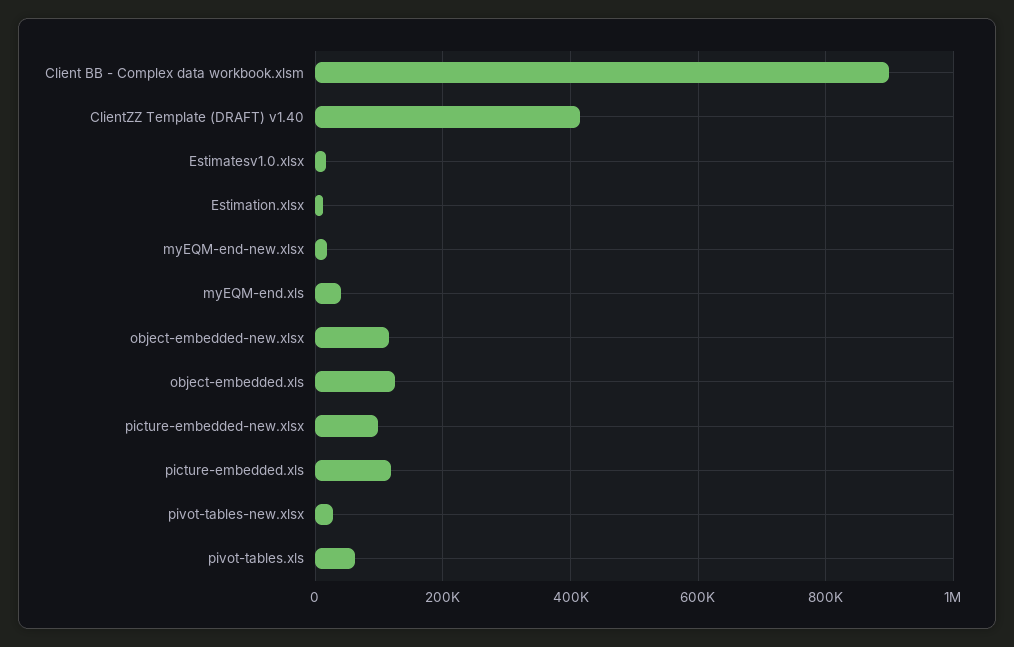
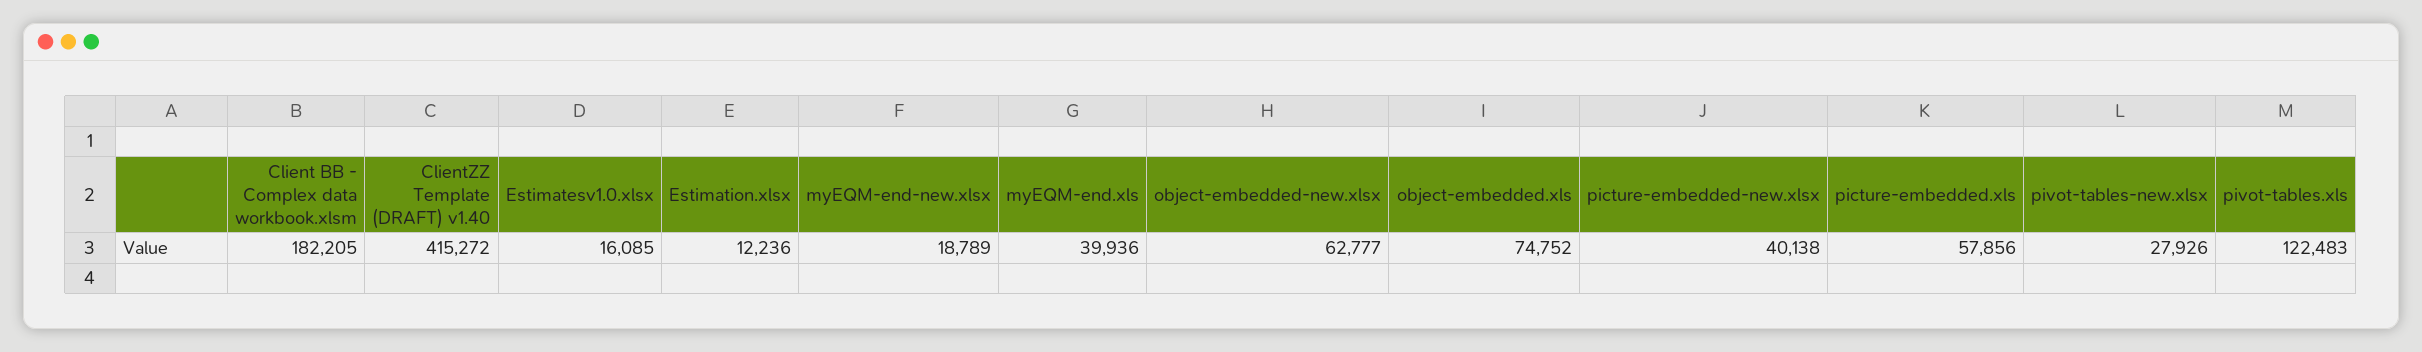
Client BB - Complex data workbook.xlsm: 900000 -> 182205
object-embedded-new.xlsx: 120000 -> 62777
object-embedded.xls: 120000 -> 74752
picture-embedded-new.xlsx: 100000 -> 40138
picture-embedded.xls: 120000 -> 57856
pivot-tables.xls: 60000 -> 122483

